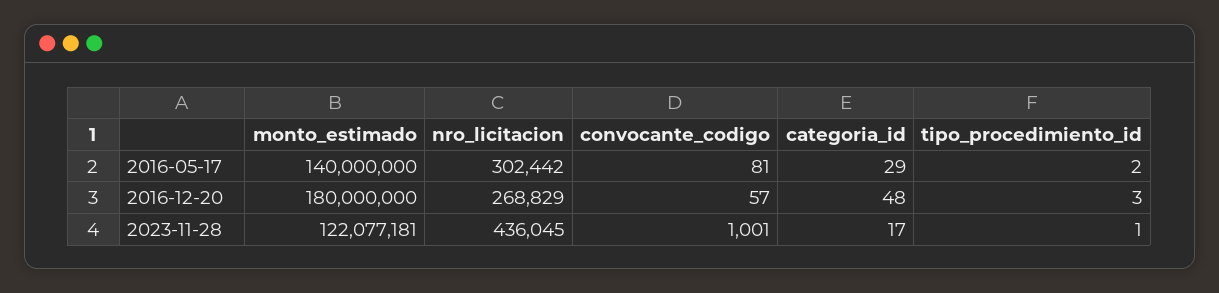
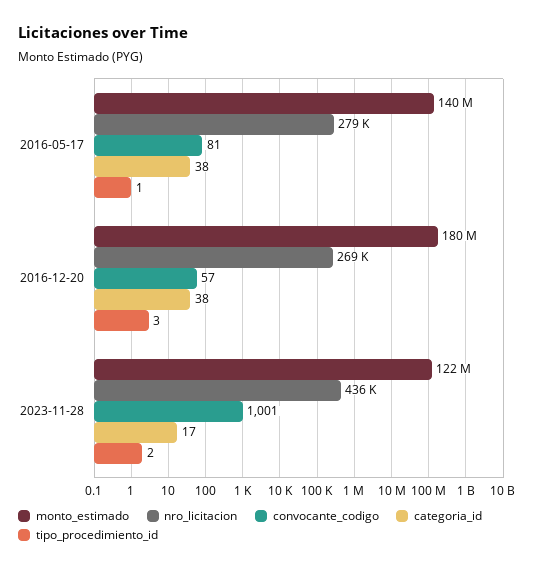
nro_licitacion, 2016-05-17: 302442 -> 279000
categoria_id, 2016-05-17: 29 -> 38
tipo_procedimiento_id, 2016-05-17: 2 -> 1
categoria_id, 2016-12-20: 48 -> 38
tipo_procedimiento_id, 2023-11-28: 1 -> 2

